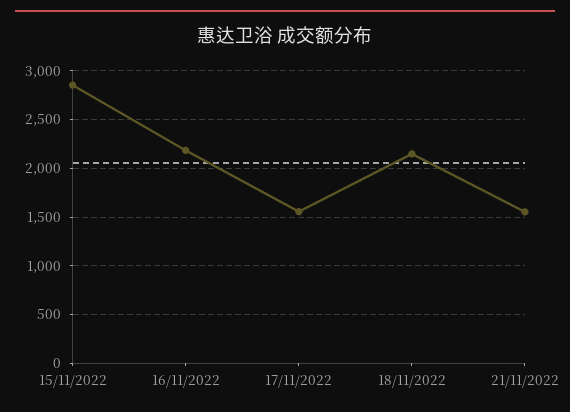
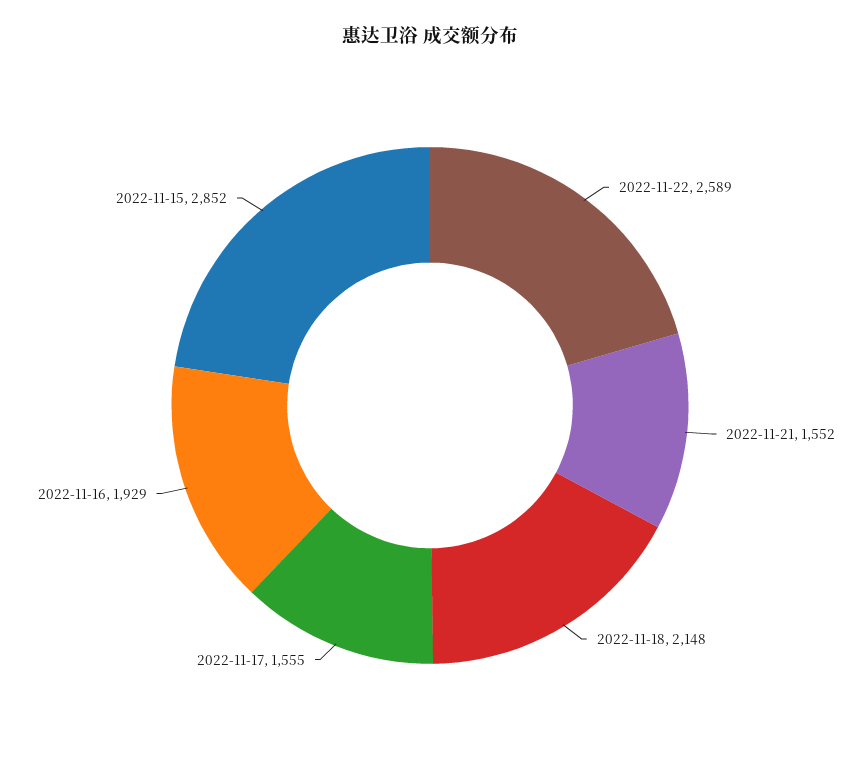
16/11/2022: 2200 -> 1929
2022-11-22: none -> 2589

